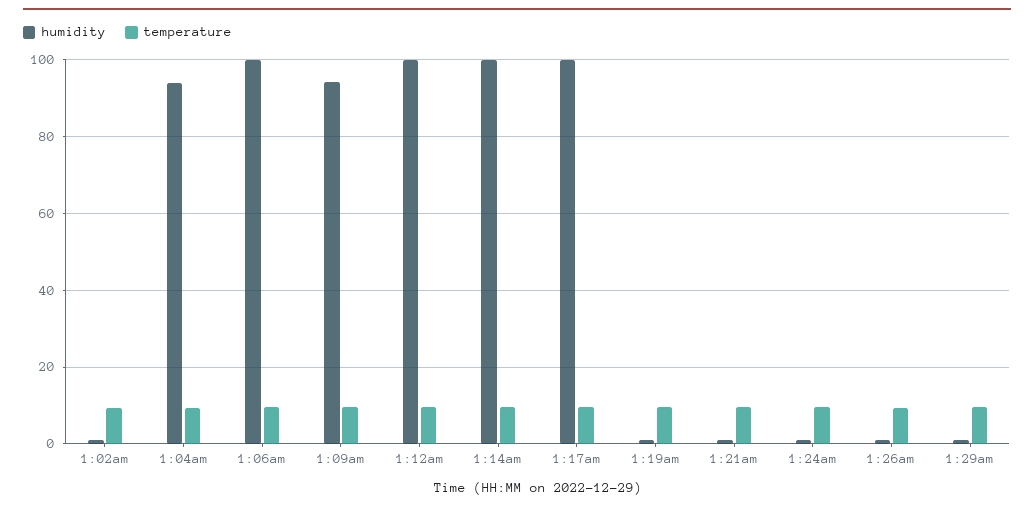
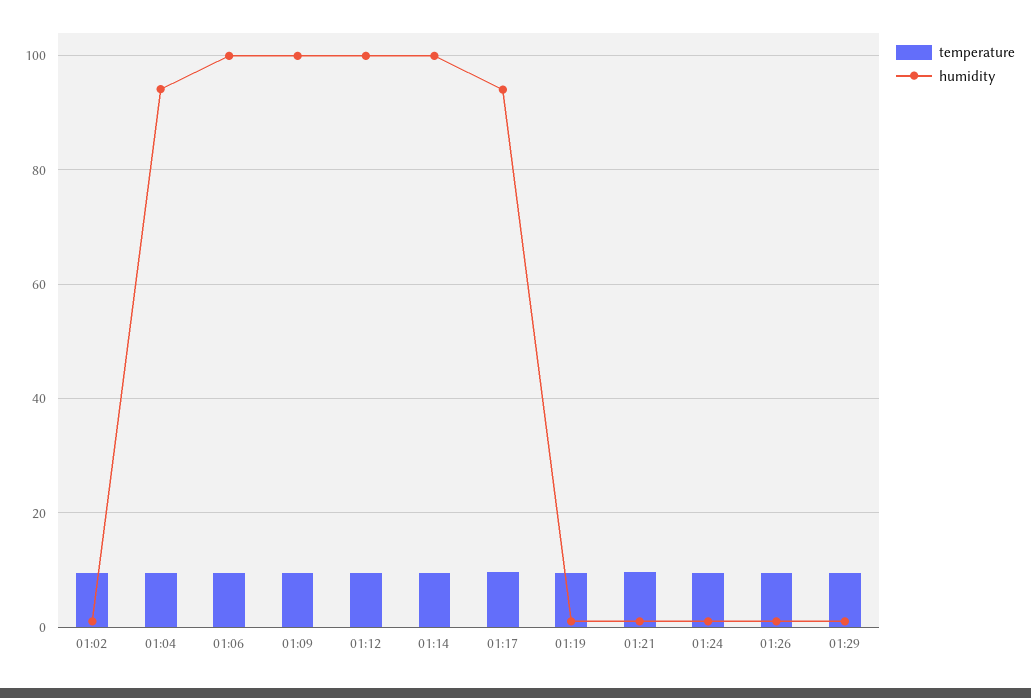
humidity, 1:09am: 94 -> 100
humidity, 1:17am: 100 -> 94

